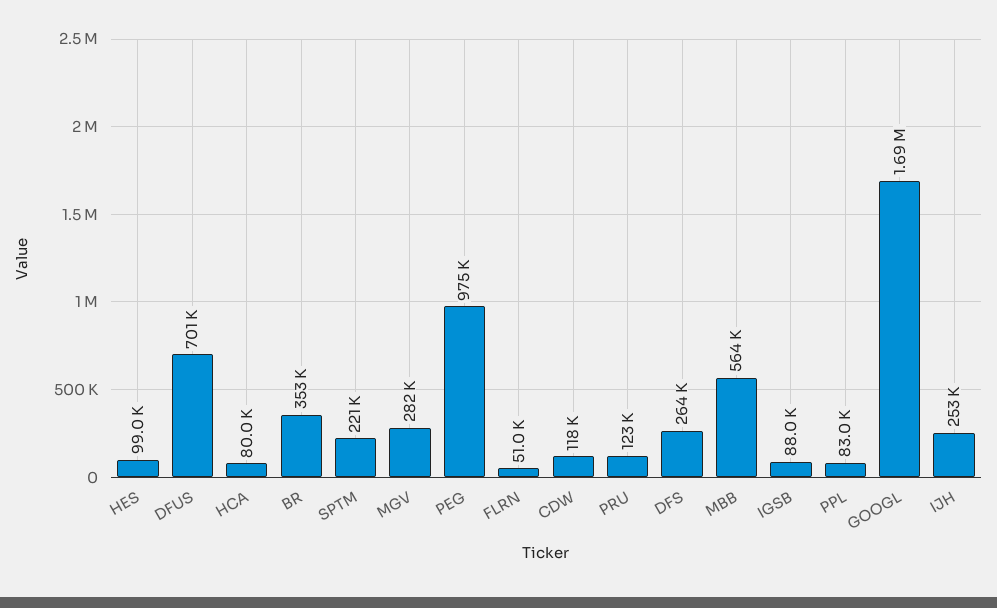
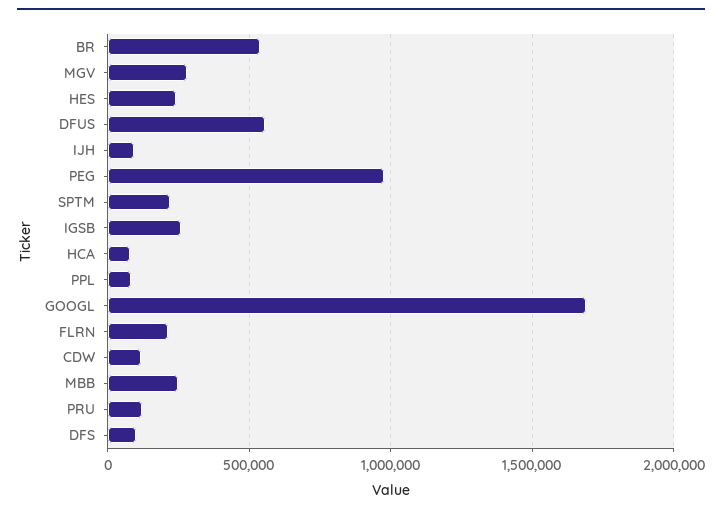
HES: 99000 -> 250000
DFUS: 701000 -> 550000
BR: 353000 -> 550000
FLRN: 51000 -> 200000
DFS: 264000 -> 100000
MBB: 564000 -> 250000
IGSB: 88000 -> 250000
IJH: 253000 -> 100000

